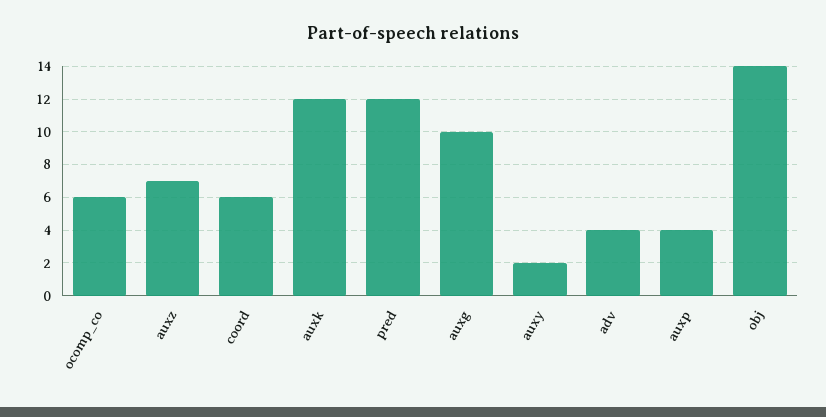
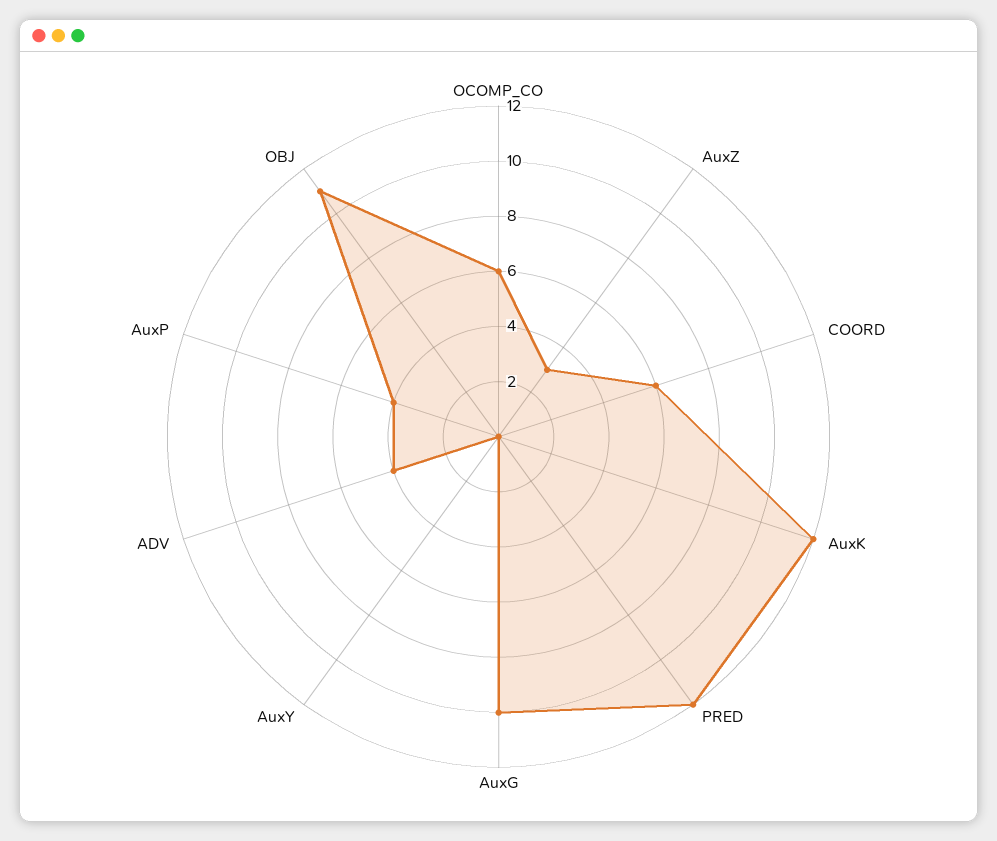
auxz: 7 -> 3
auxy: 2 -> 0
obj: 14 -> 11

